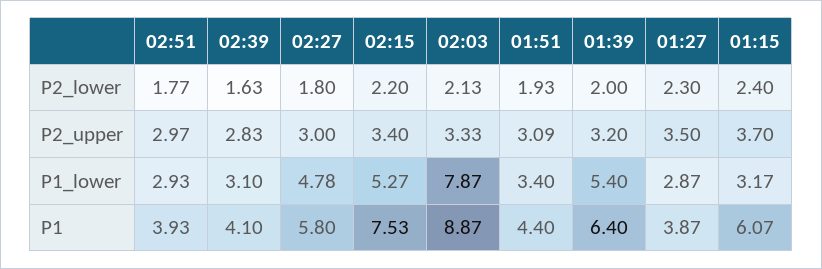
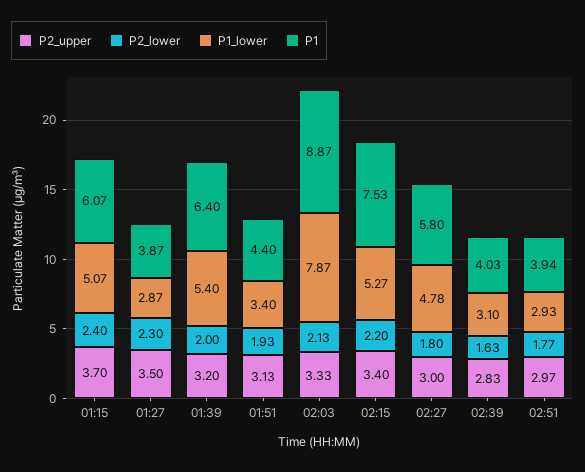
P2_upper, 01:51: 3.09 -> 3.13
P1_lower, 01:15: 3.17 -> 5.07
P1, 02:51: 3.93 -> 3.94
P1, 02:39: 4.1 -> 4.03

